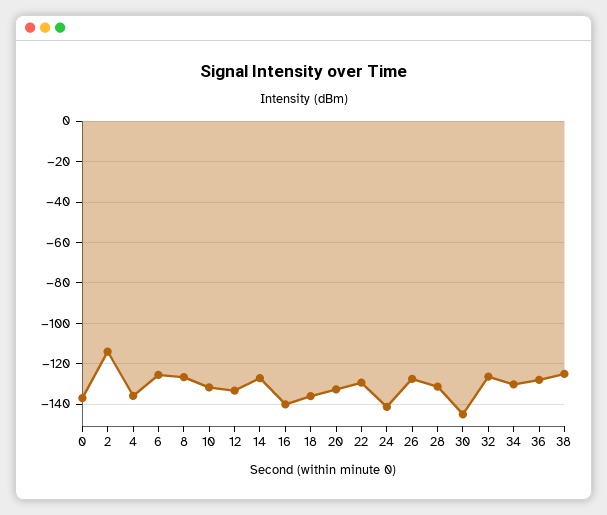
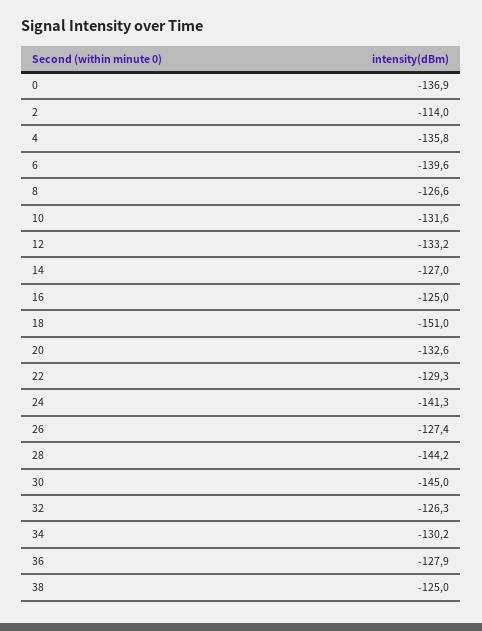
6: -125 -> -139.6
16: -140 -> -125
18: -135 -> -151
28: -130 -> -144.2

